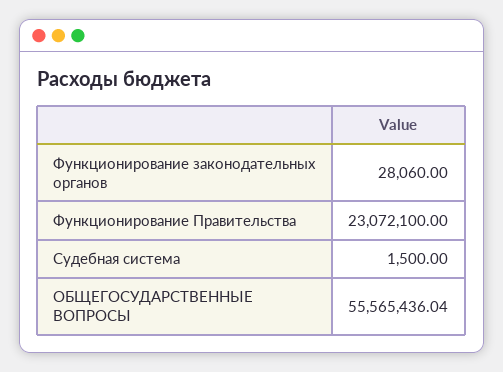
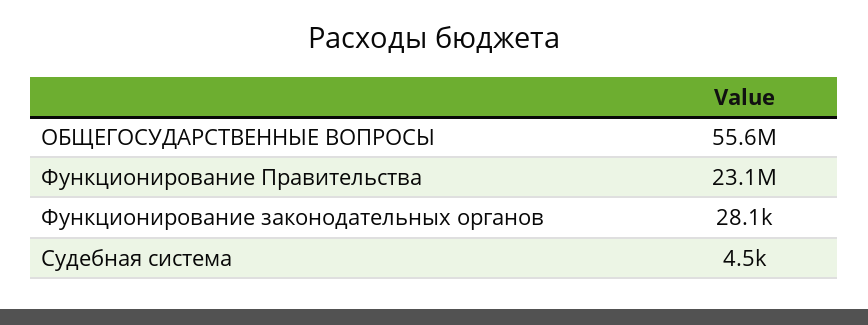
Судебная система: 1500 -> 4500

